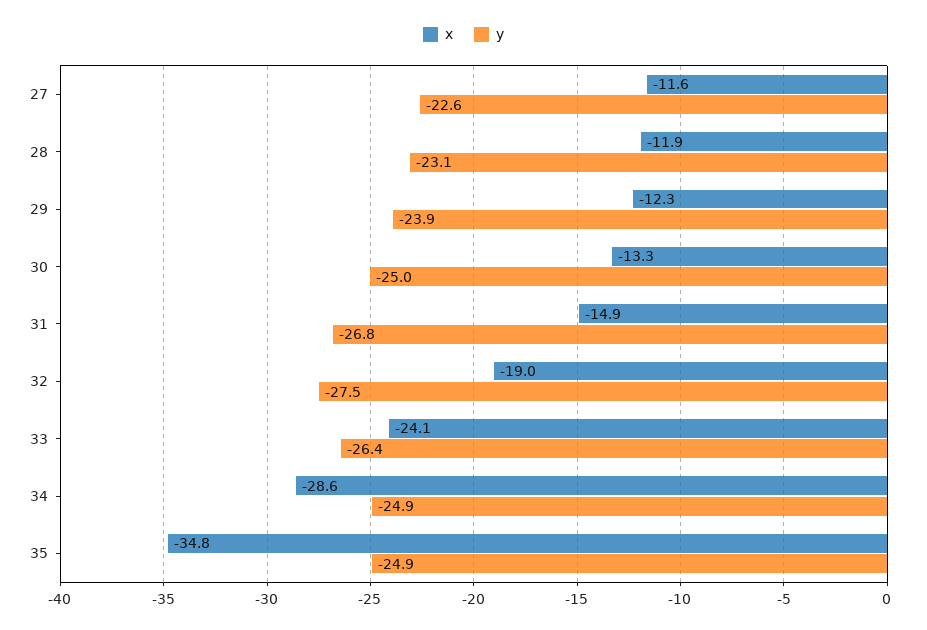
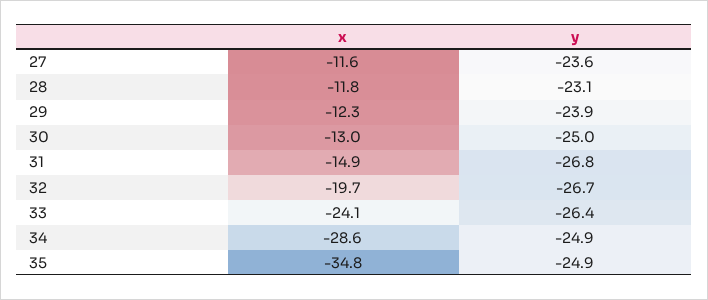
y, 27: -22.6 -> -23.6
x, 28: -11.9 -> -11.8
x, 30: -13.3 -> -13
x, 32: -19 -> -19.7
y, 32: -27.5 -> -26.7

